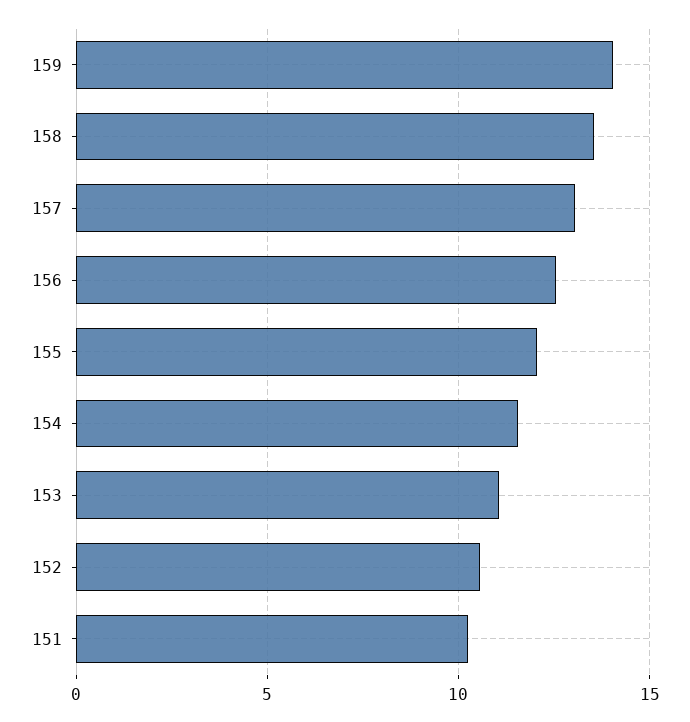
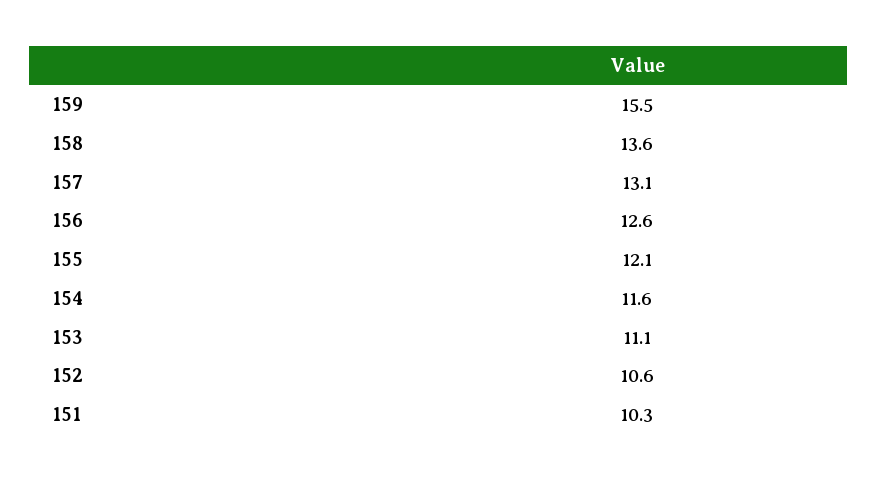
159: 14 -> 15.5

